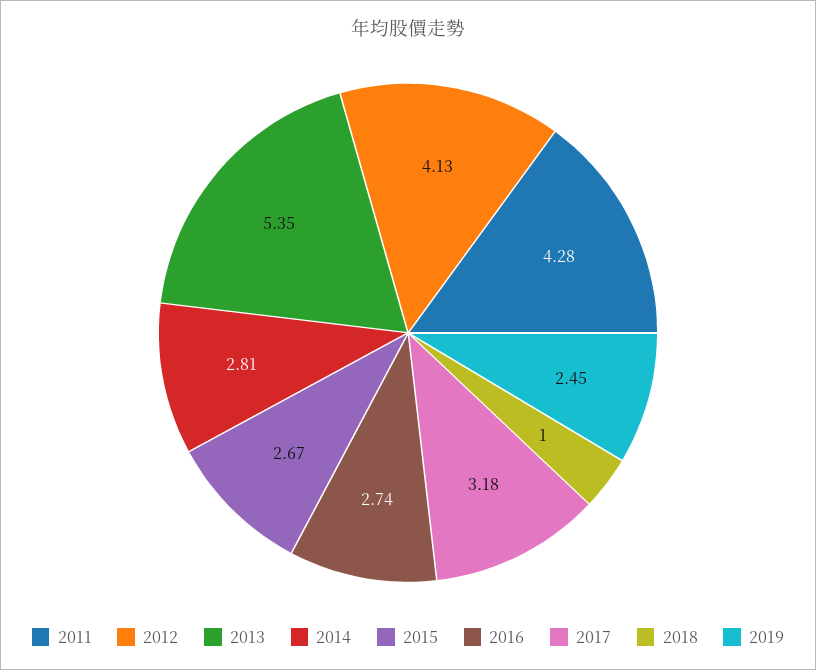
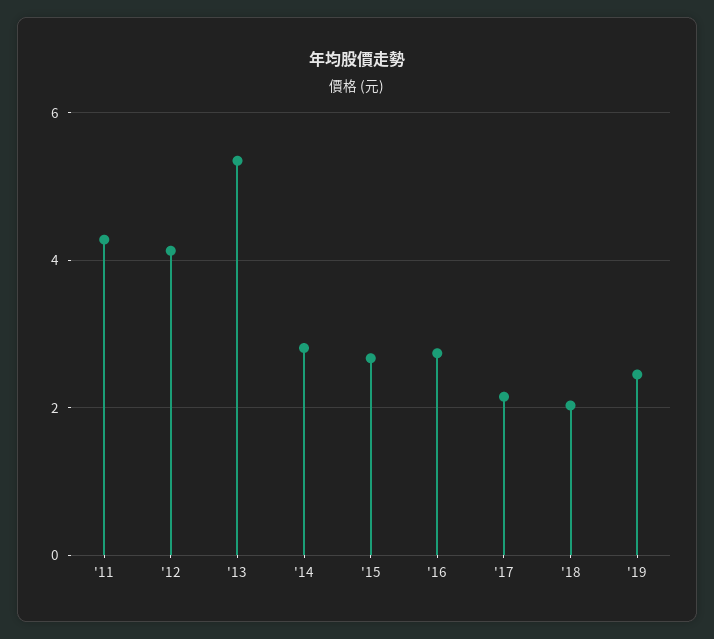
2017: 3.18 -> 2.2
2018: 1 -> 2

